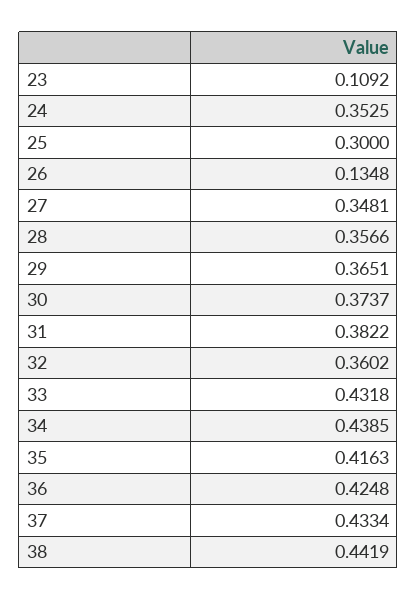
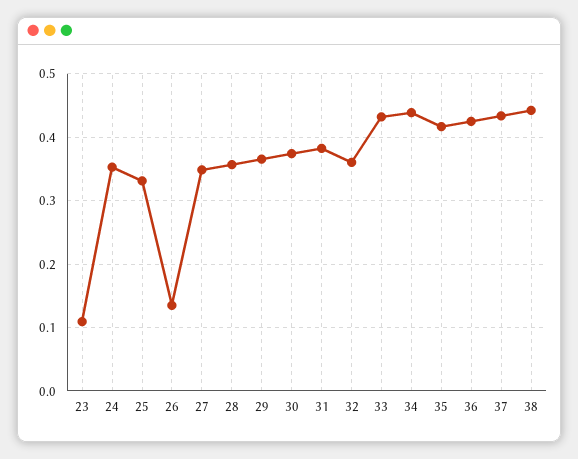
25: 0.3 -> 0.33

